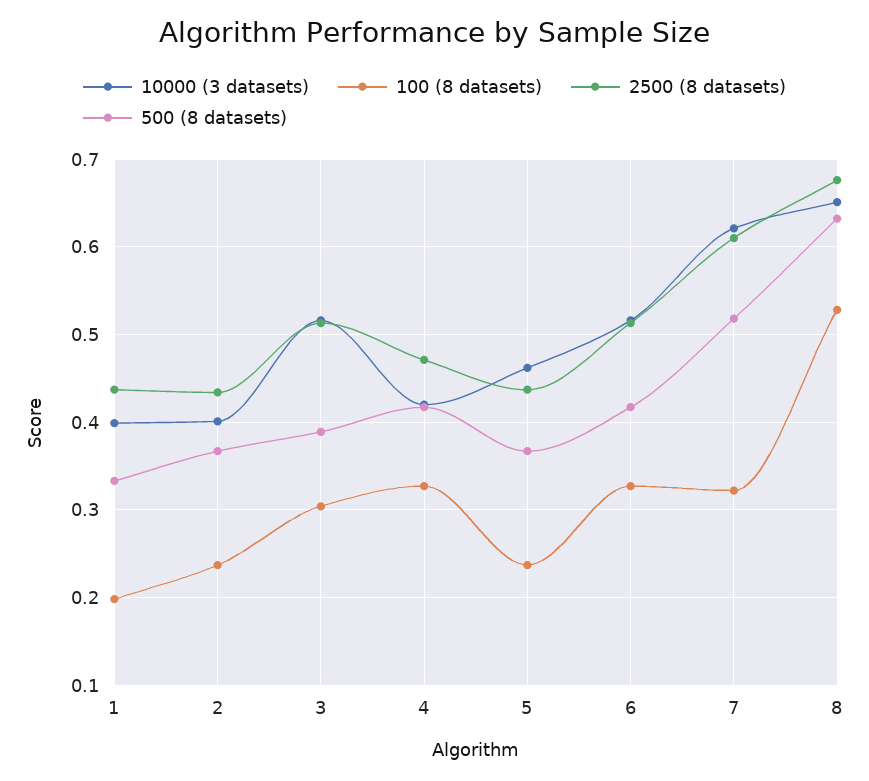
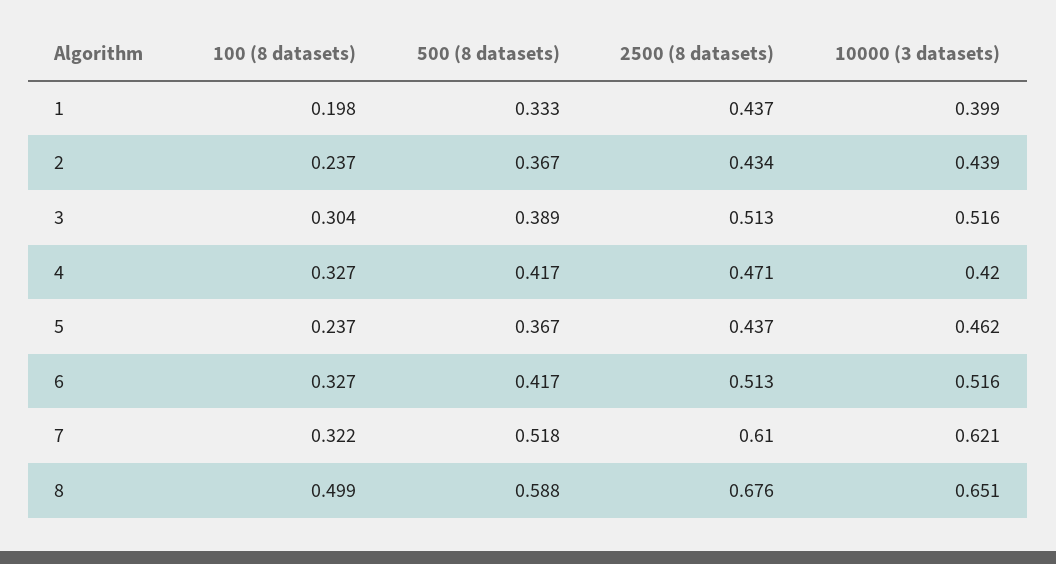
10000 (3 datasets), 2: 0.4 -> 0.439
100 (8 datasets), 8: 0.53 -> 0.499
500 (8 datasets), 8: 0.63 -> 0.588

